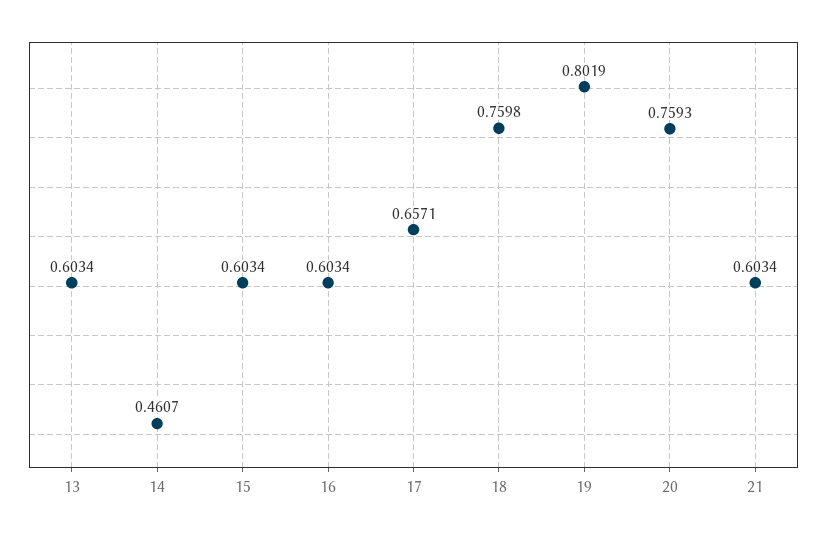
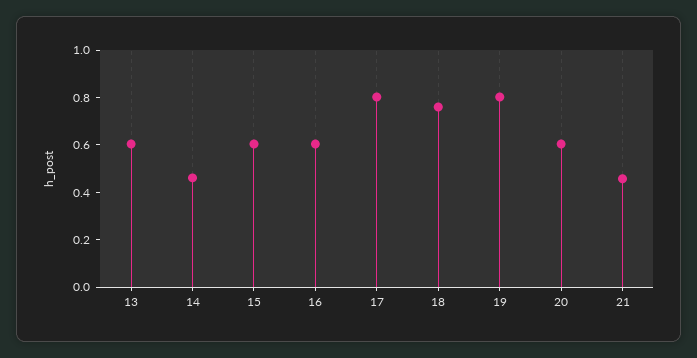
17: 0.6571 -> 0.8
20: 0.7593 -> 0.6
21: 0.6034 -> 0.45

